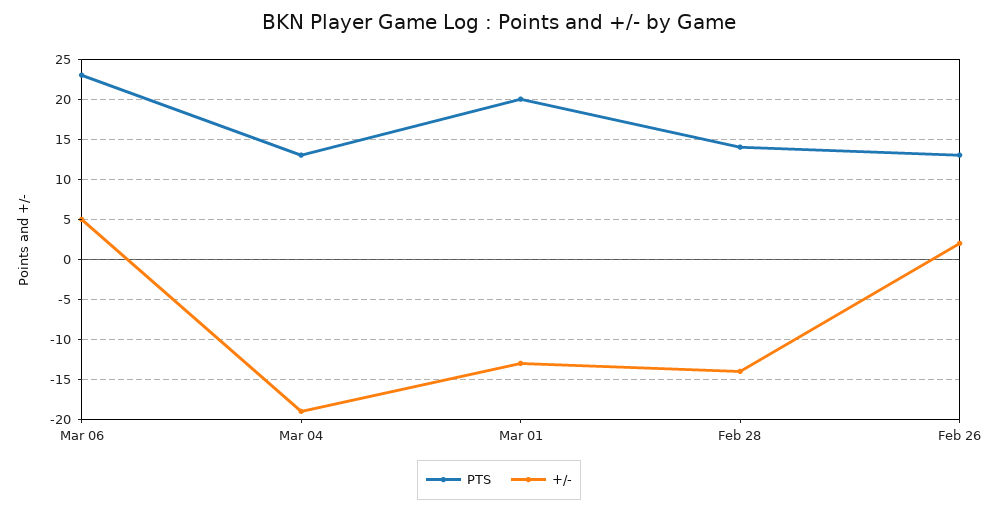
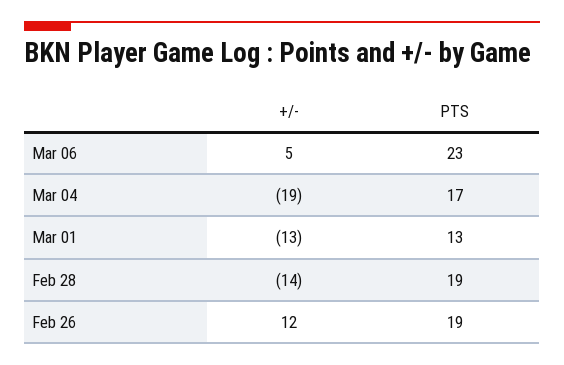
PTS, Mar 04: 13 -> 17
PTS, Mar 01: 20 -> 13
PTS, Feb 28: 14 -> 19
PTS, Feb 26: 13 -> 19
+/-, Feb 26: 2 -> 12

